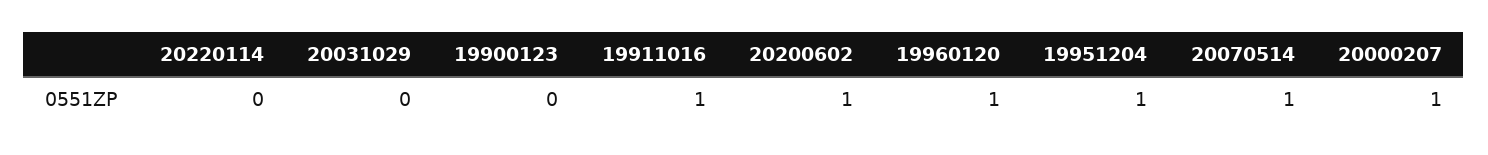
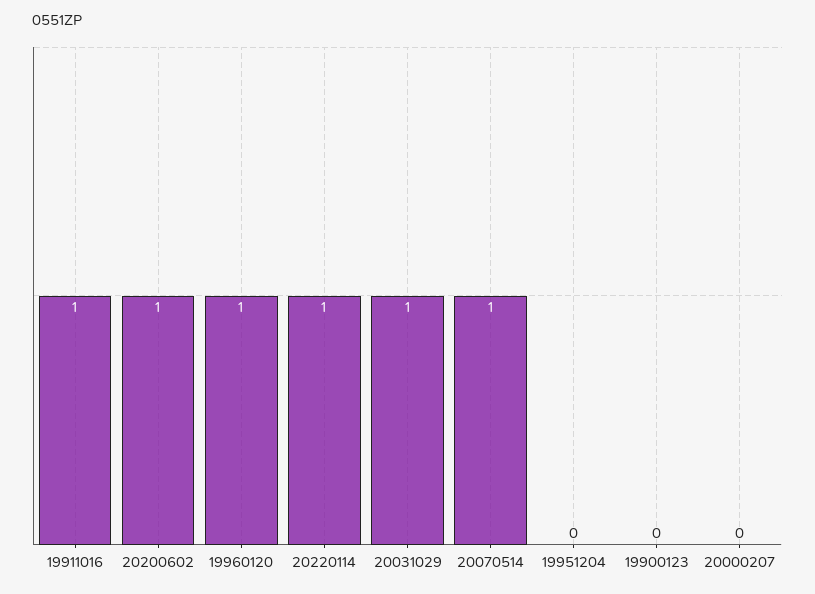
20220114: 0 -> 1
20031029: 0 -> 1
19951204: 1 -> 0
20000207: 1 -> 0

